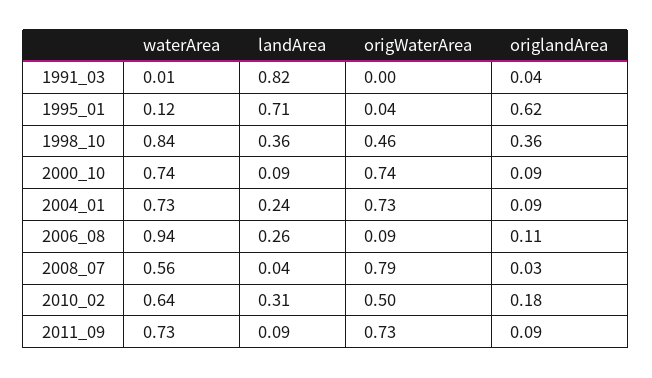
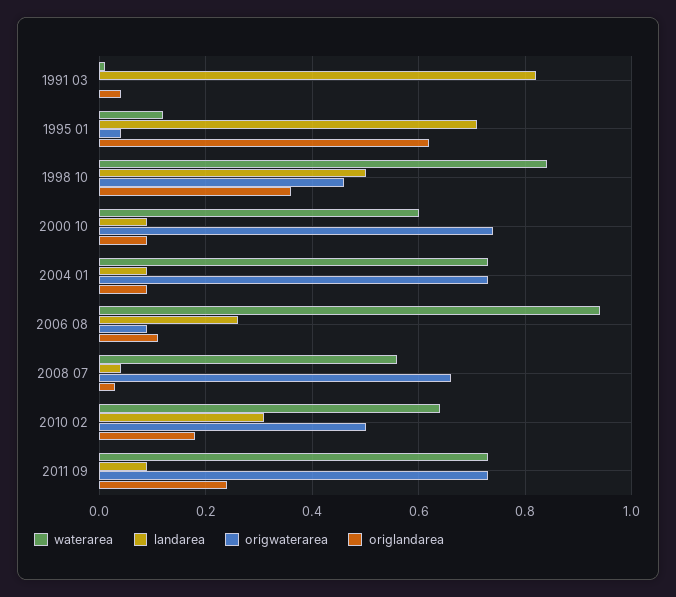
landArea, 1998_10: 0.36 -> 0.5
waterArea, 2000_10: 0.74 -> 0.6
landArea, 2004_01: 0.24 -> 0.1
origWaterArea, 2008_07: 0.79 -> 0.65
origlandArea, 2011_09: 0.09 -> 0.25

